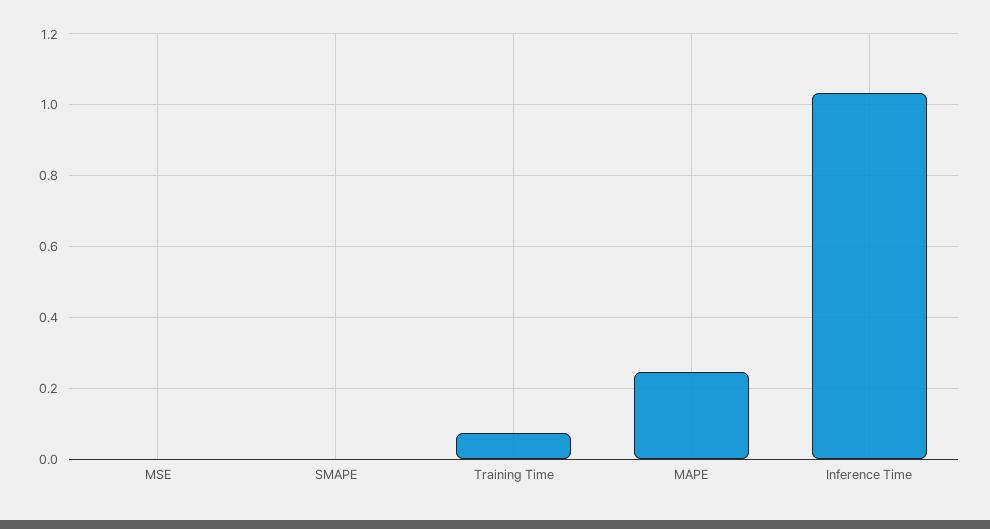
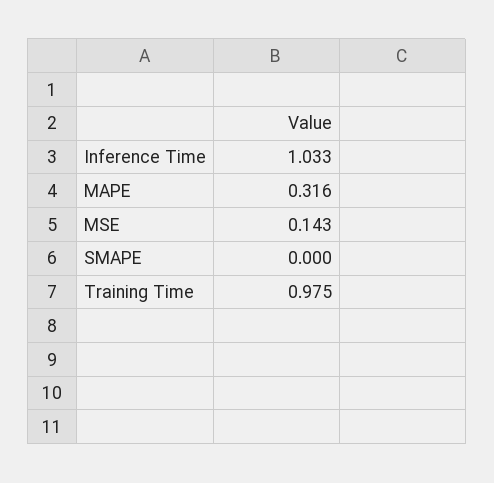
MSE: 0 -> 0.143
Training Time: 0.08 -> 0.975
MAPE: 0.24 -> 0.316

